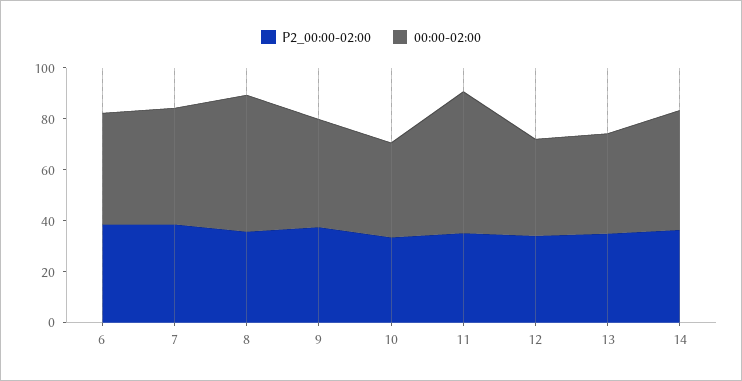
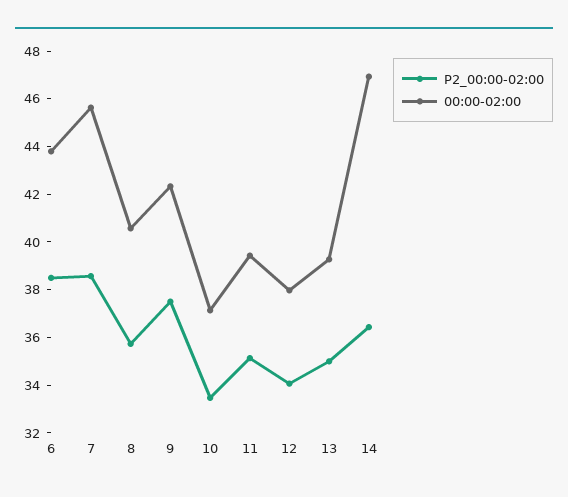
00:00-02:00, 8: 55 -> 40.5
00:00-02:00, 11: 55 -> 39.5

